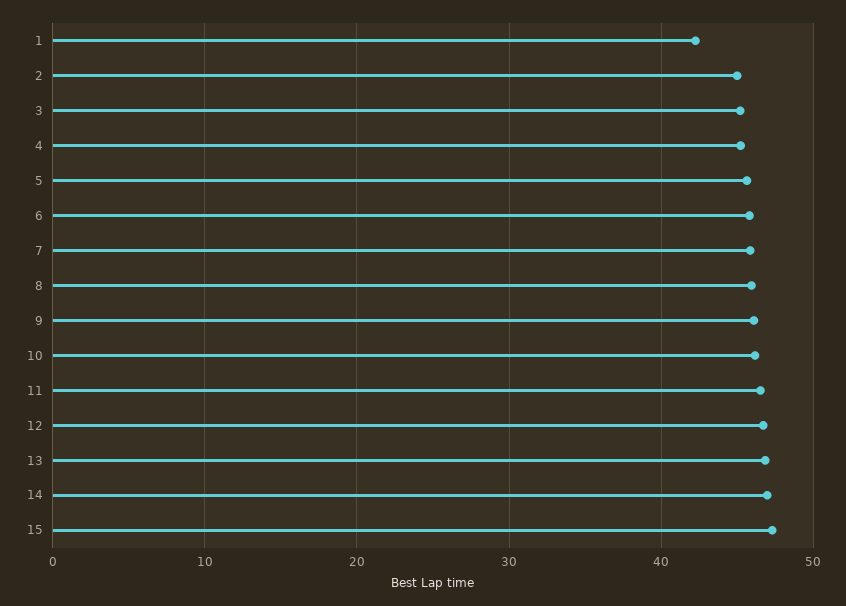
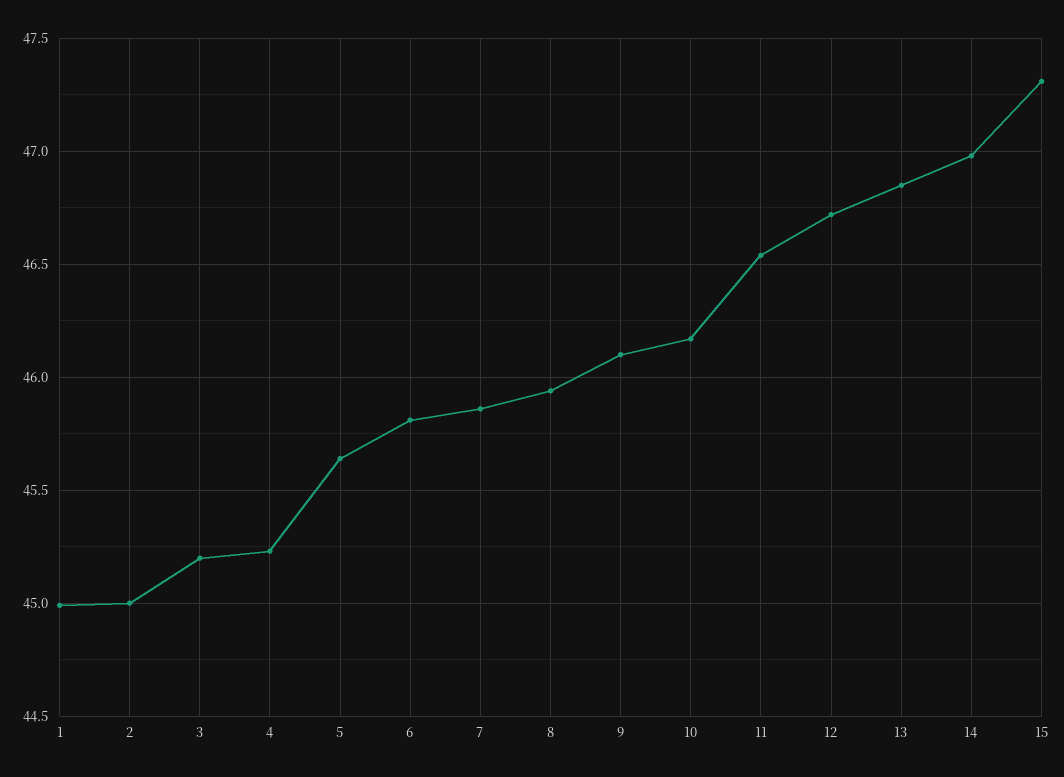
1: 42 -> 45

